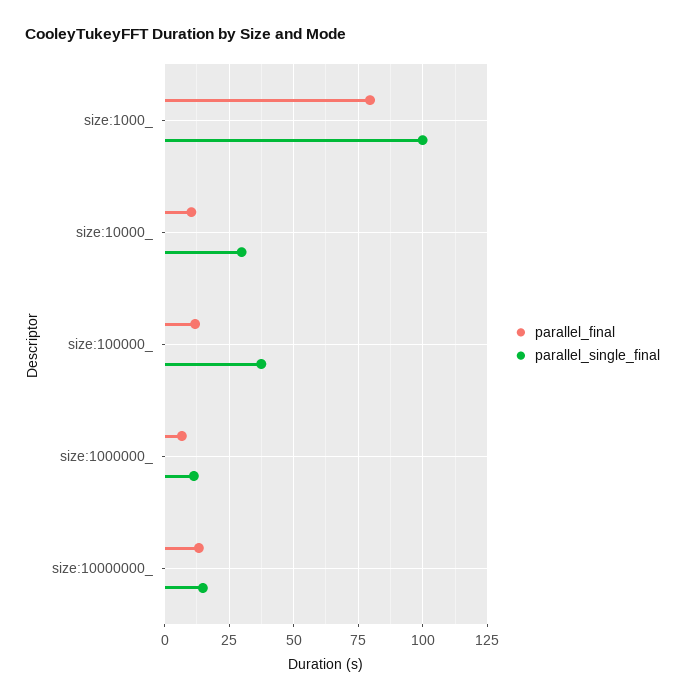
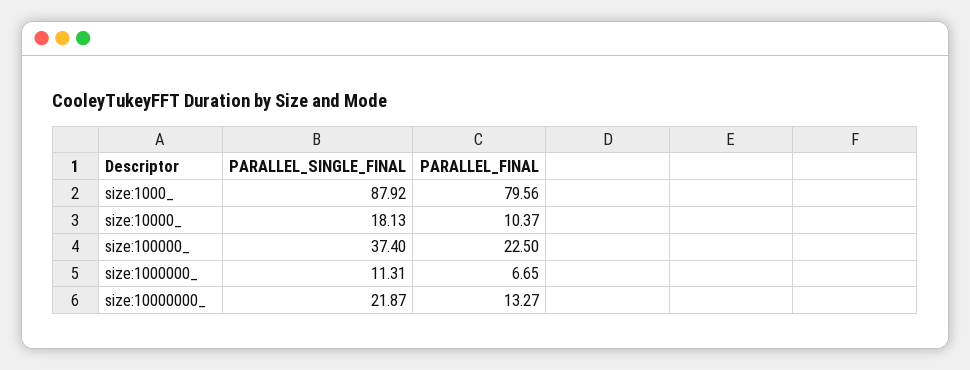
parallel_single_final, size:1000_: 100 -> 87.92
parallel_single_final, size:10000_: 30 -> 18.13
parallel_final, size:100000_: 12.5 -> 22.5
parallel_single_final, size:10000000_: 15 -> 21.87

